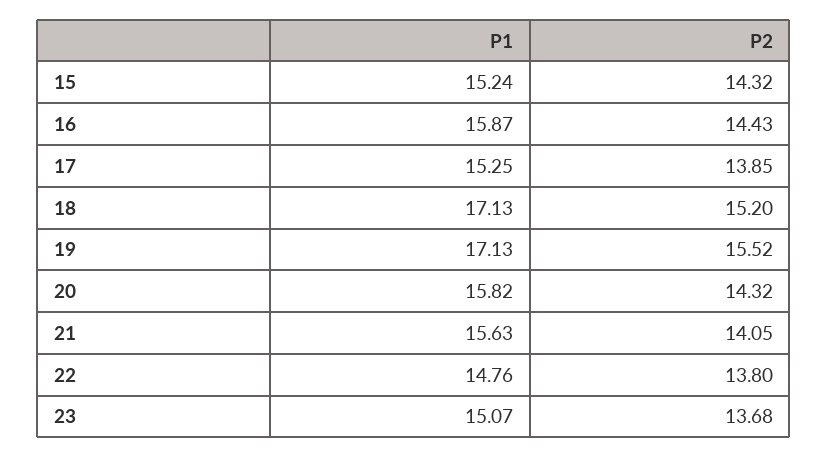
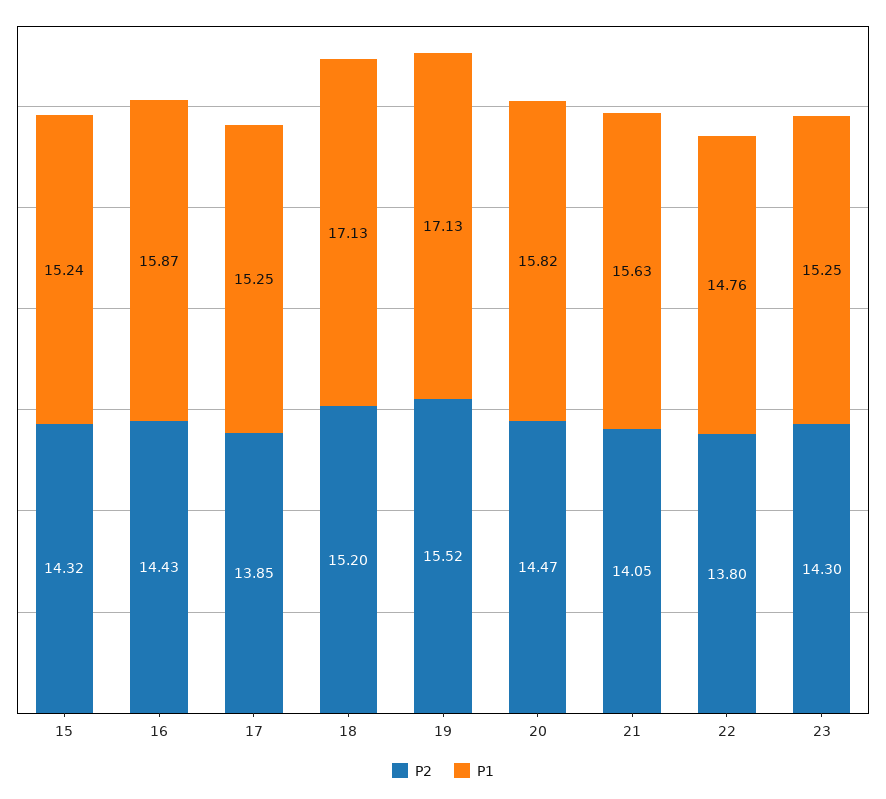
P2, 20: 14.32 -> 14.47
P1, 23: 15.07 -> 15.25
P2, 23: 13.68 -> 14.3

